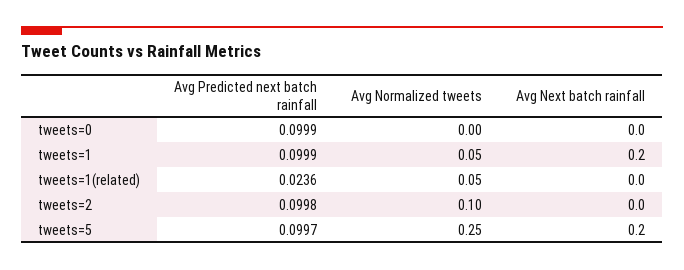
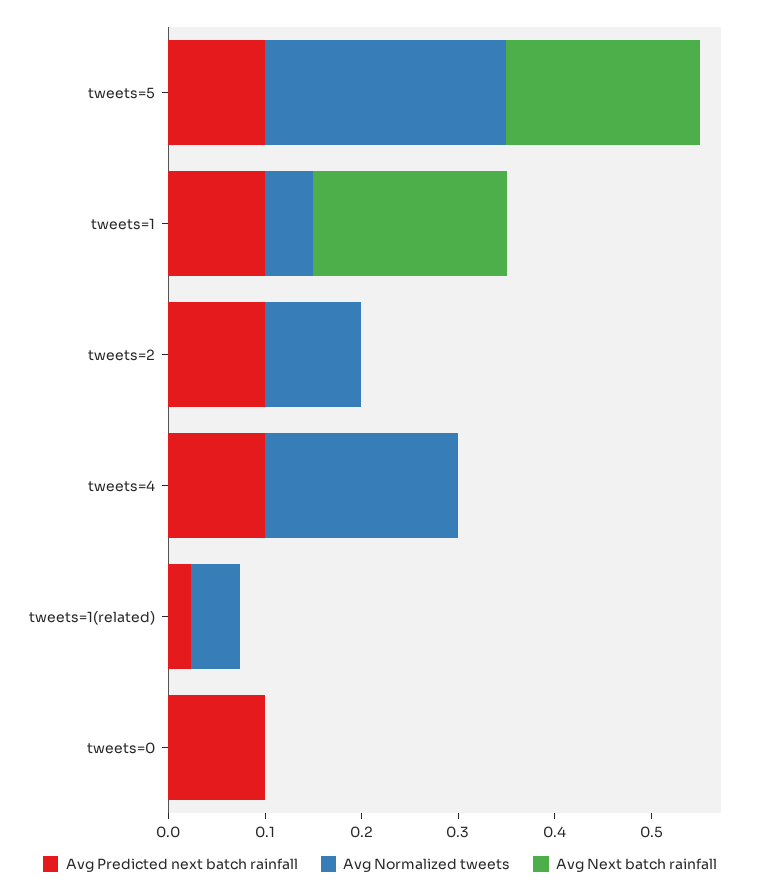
Avg Predicted next batch rainfall, tweets=4: none -> 0.1
Avg Normalized tweets, tweets=4: none -> 0.2
Avg Next batch rainfall, tweets=4: none -> 0

